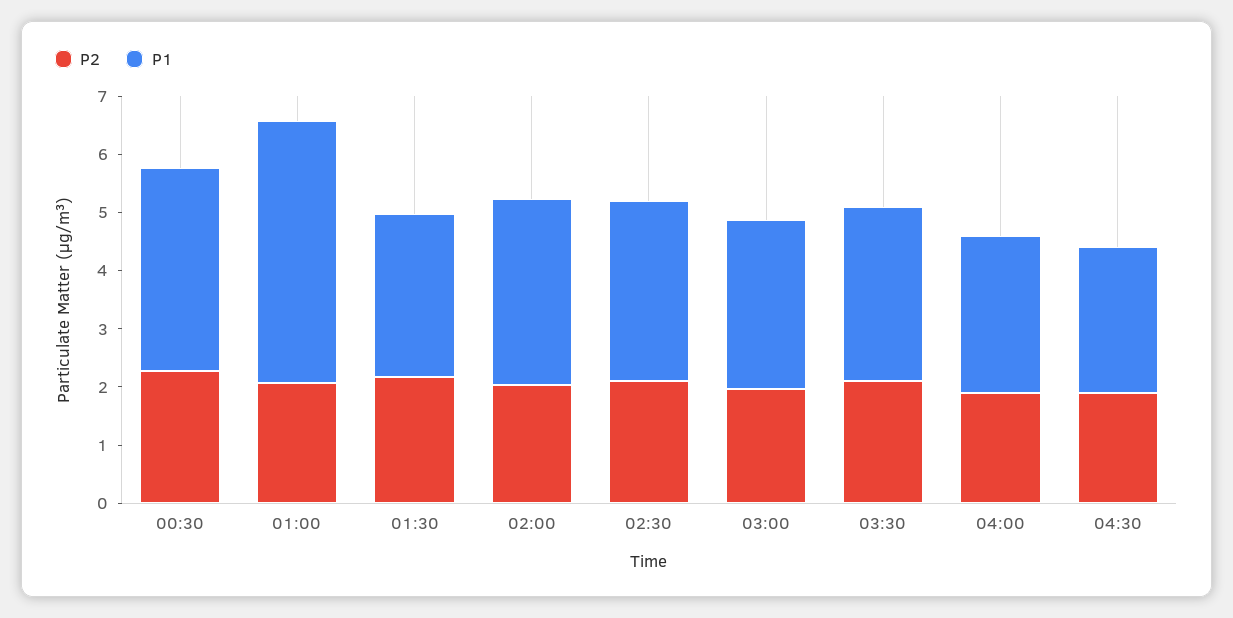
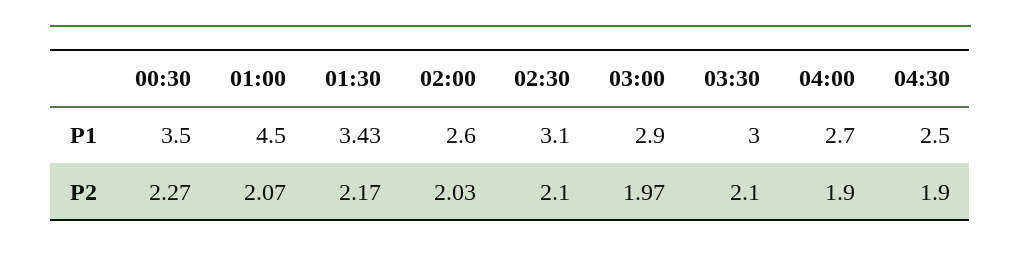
P1, 01:30: 2.8 -> 3.43
P1, 02:00: 3.2 -> 2.6

